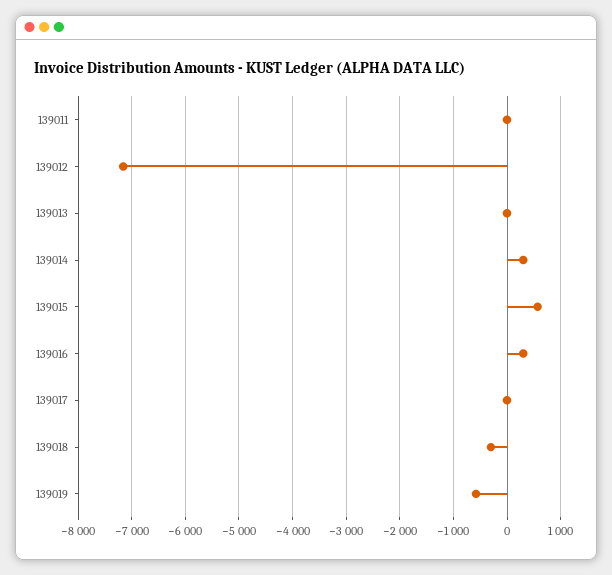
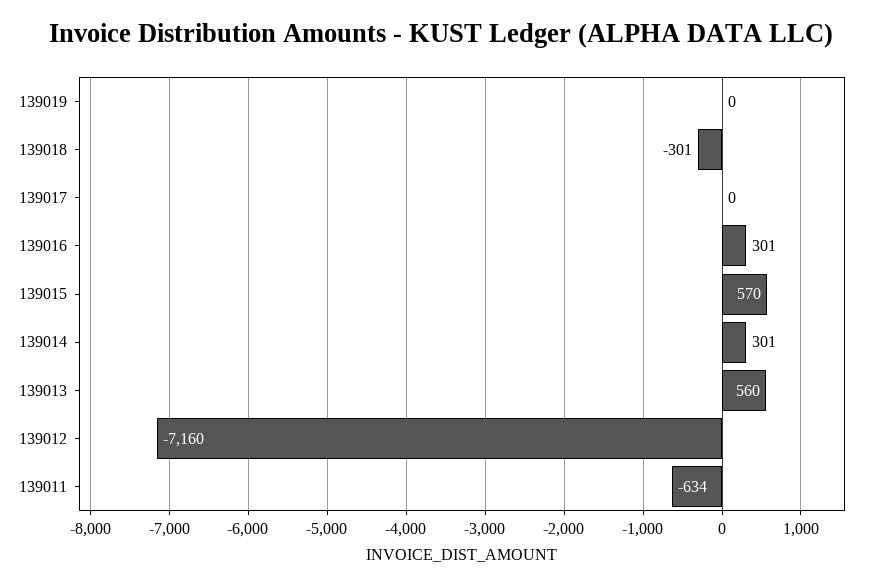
139011: 0 -> -634
139013: 0 -> 560
139019: -600 -> 0

